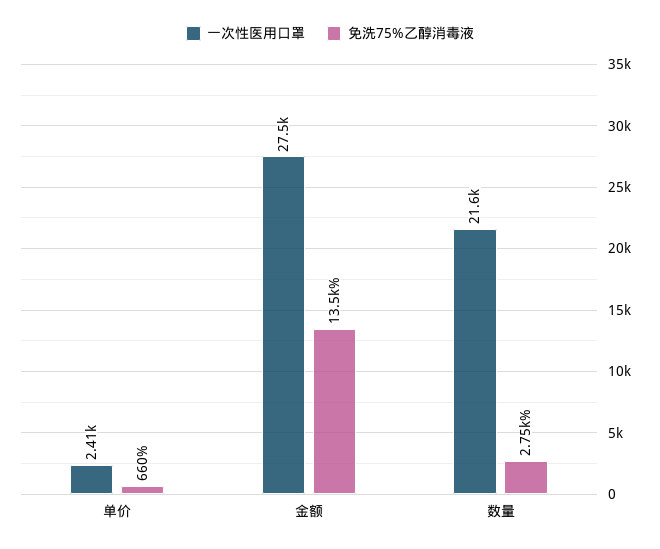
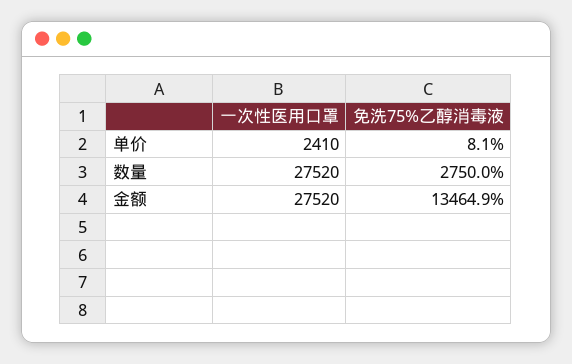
免洗75%乙醇消毒液, 单价: 660 -> 8.1
一次性医用口罩, 数量: 21600 -> 27520

